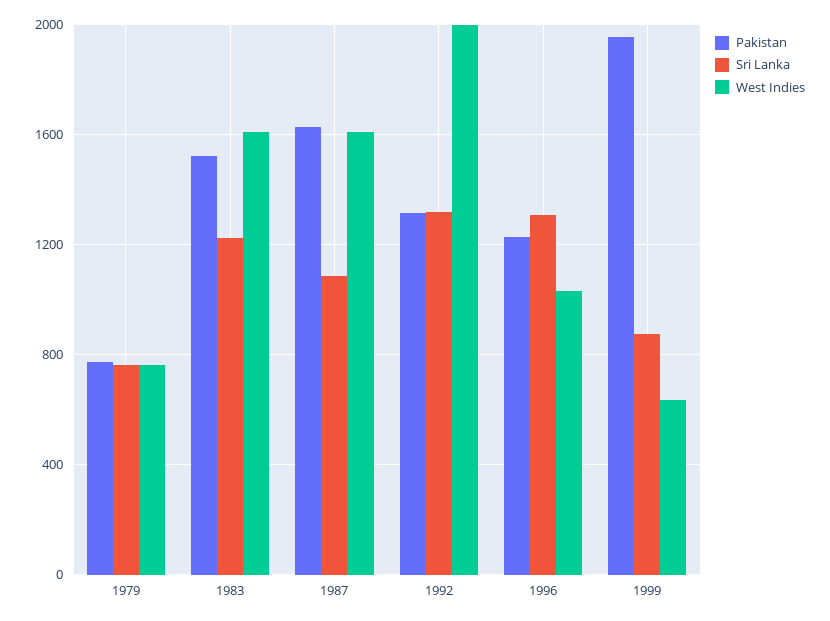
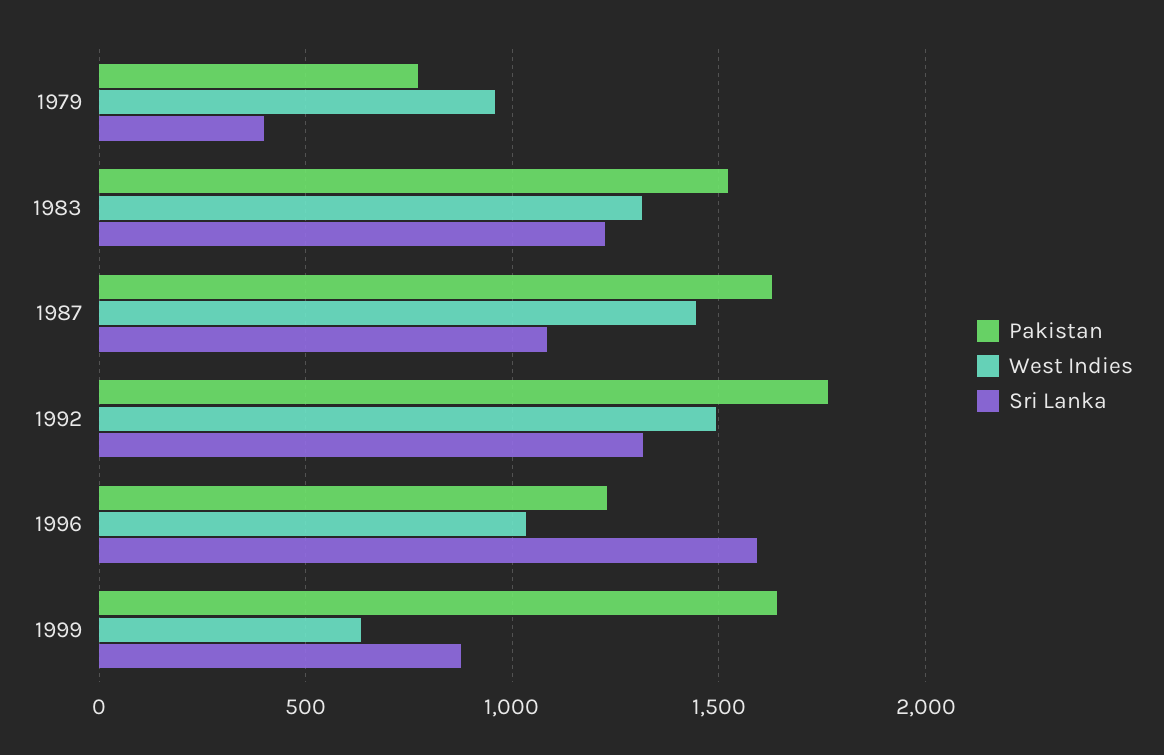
Sri Lanka, 1979: 750 -> 400
West Indies, 1979: 750 -> 950
West Indies, 1983: 1600 -> 1300
West Indies, 1987: 1600 -> 1450
Pakistan, 1992: 1300 -> 1750
West Indies, 1992: 2000 -> 1500
Sri Lanka, 1996: 1300 -> 1600
Pakistan, 1999: 1950 -> 1650

